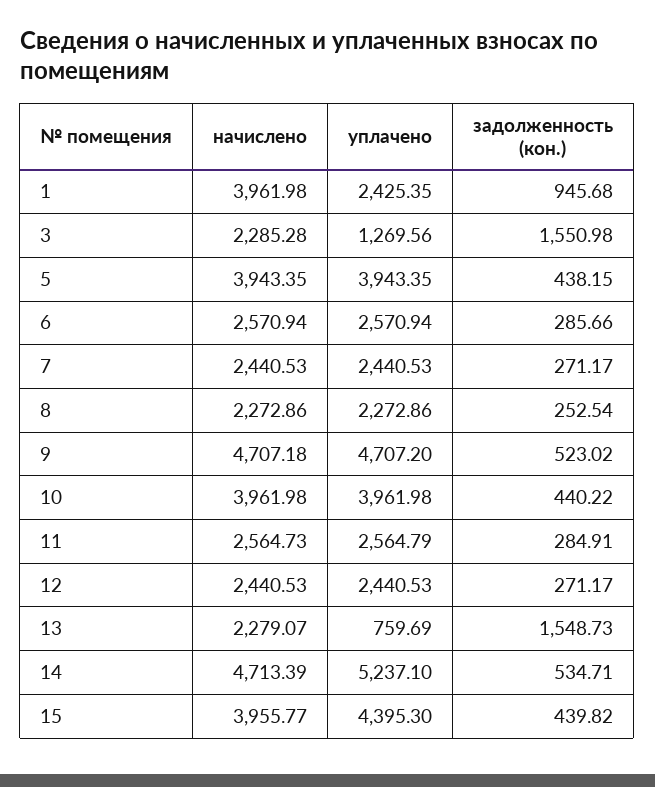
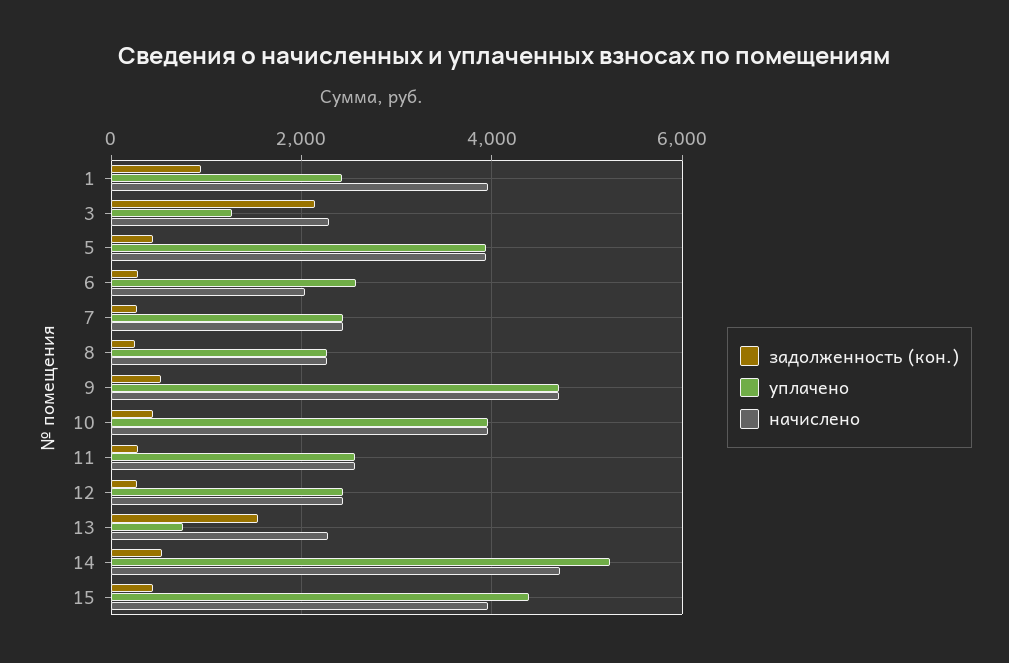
задолженность (кон.), 3: 1550.98 -> 2200
начислено, 6: 2570.94 -> 2000

